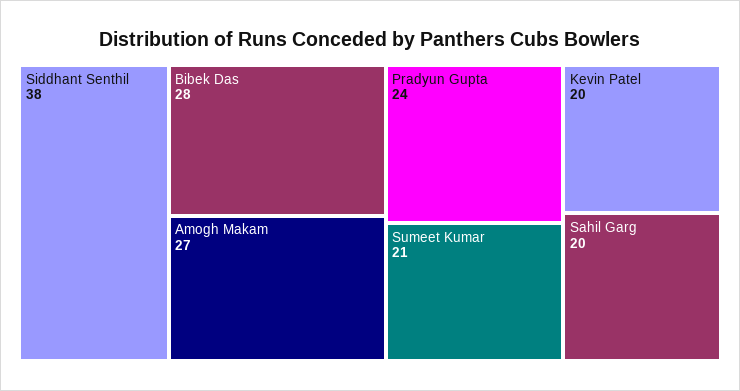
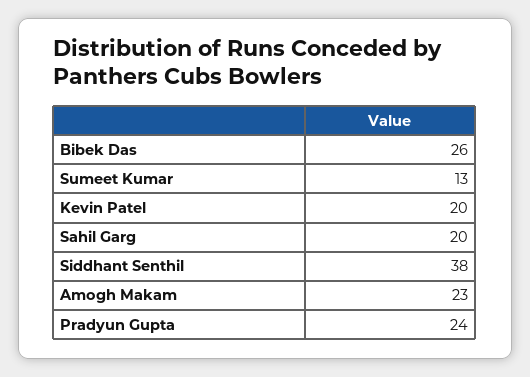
Bibek Das: 28 -> 26
Amogh Makam: 27 -> 23
Sumeet Kumar: 21 -> 13

